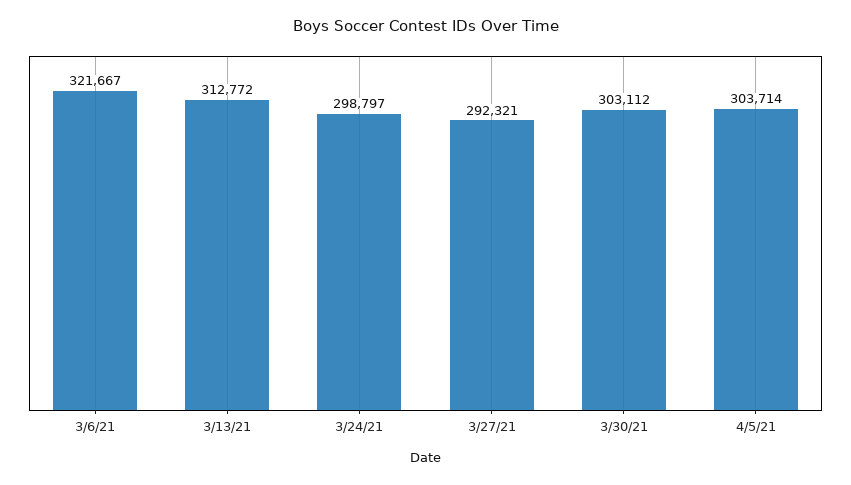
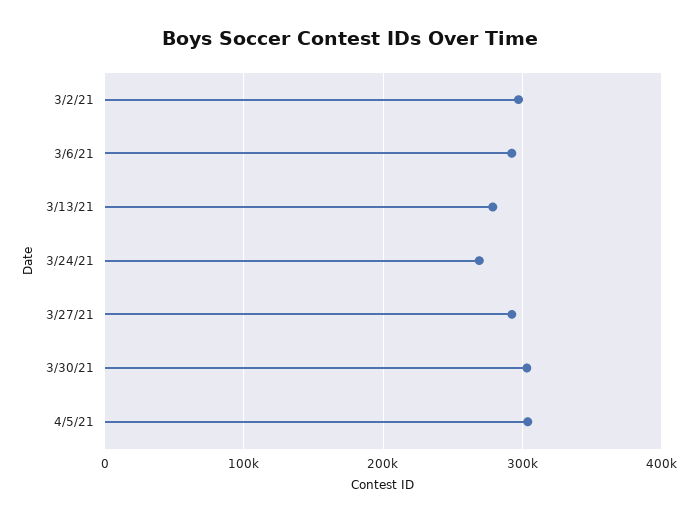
3/6/21: 321667 -> 290000
3/13/21: 312772 -> 280000
3/24/21: 298797 -> 270000
3/2/21: none -> 300000

